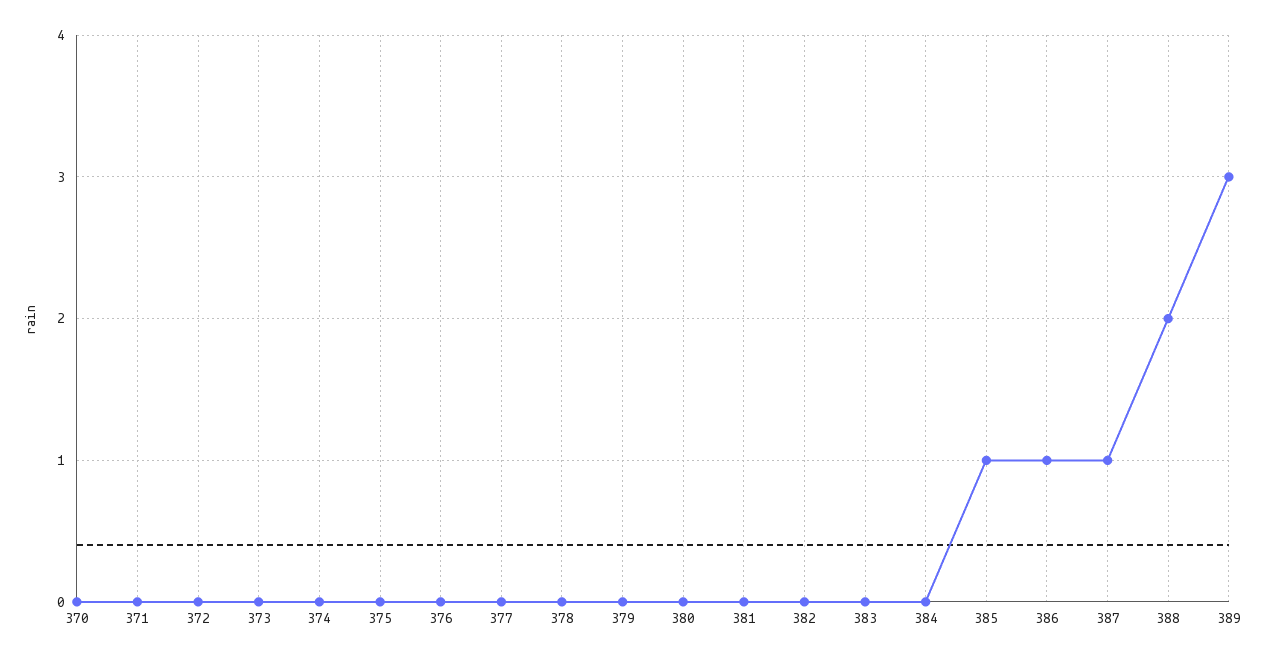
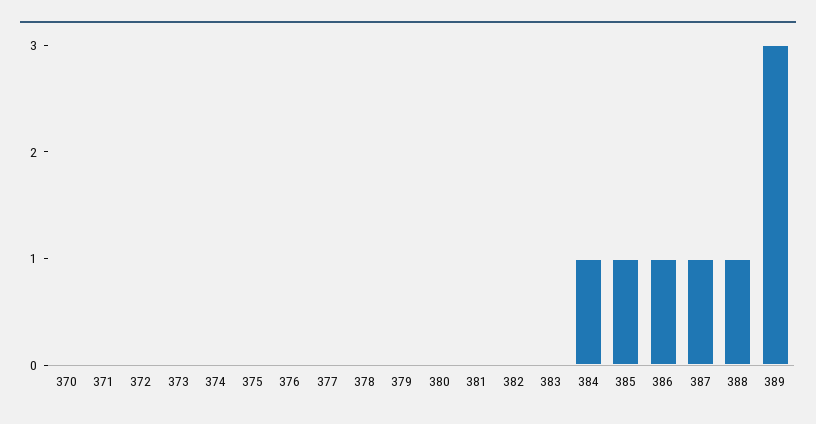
384: 0 -> 1
388: 2 -> 1

